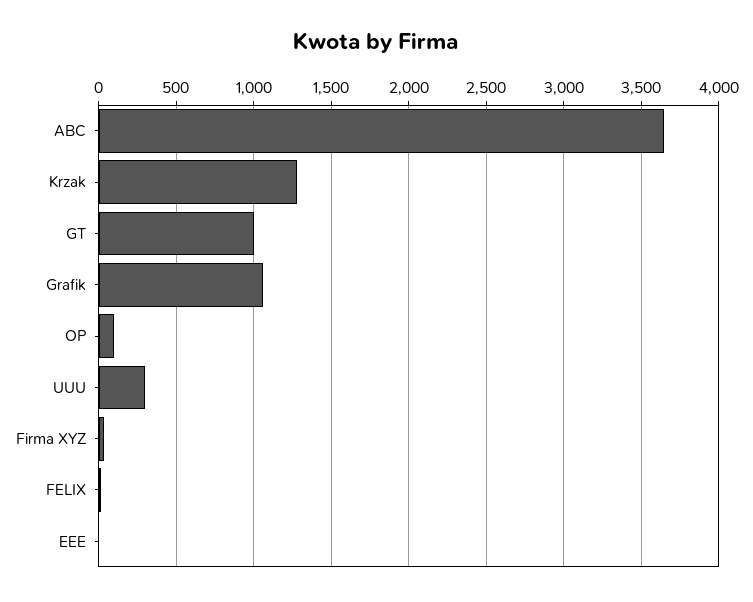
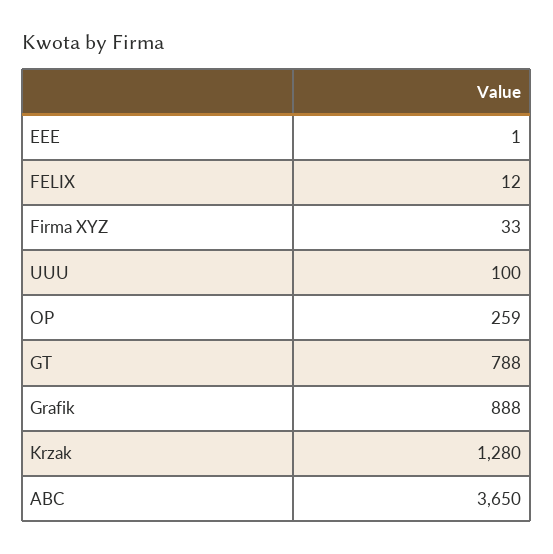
GT: 1000 -> 788
Grafik: 1050 -> 888
OP: 100 -> 259
UUU: 300 -> 100

